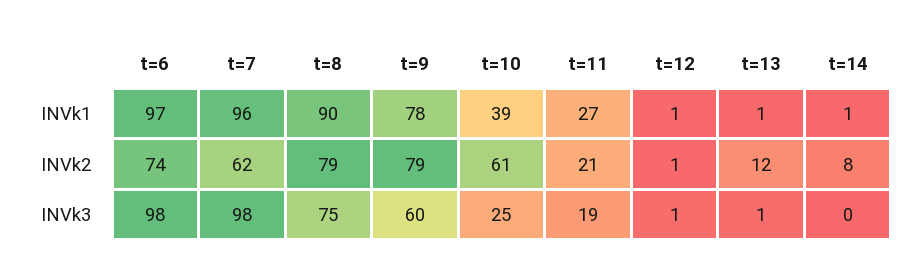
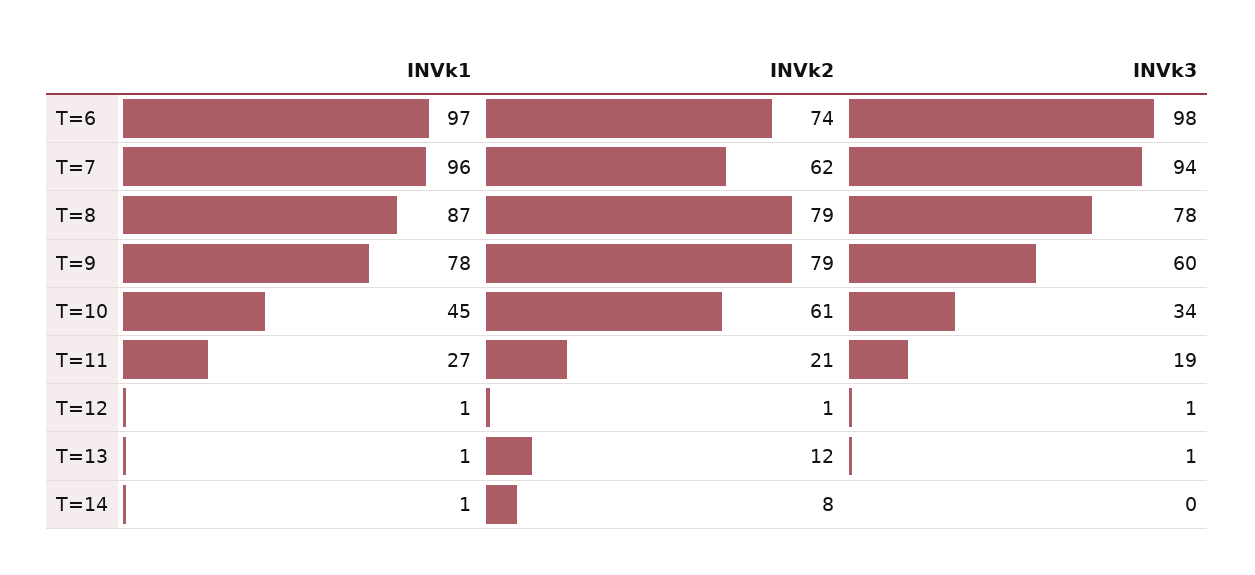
t=8, INVk1: 90 -> 87
t=10, INVk1: 39 -> 45
t=7, INVk3: 98 -> 94
t=8, INVk3: 75 -> 78
t=10, INVk3: 25 -> 34

